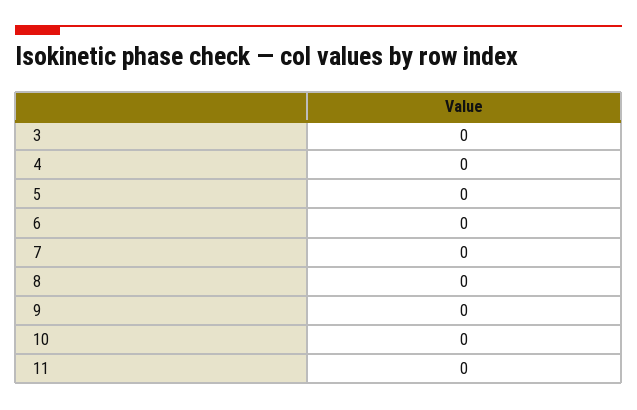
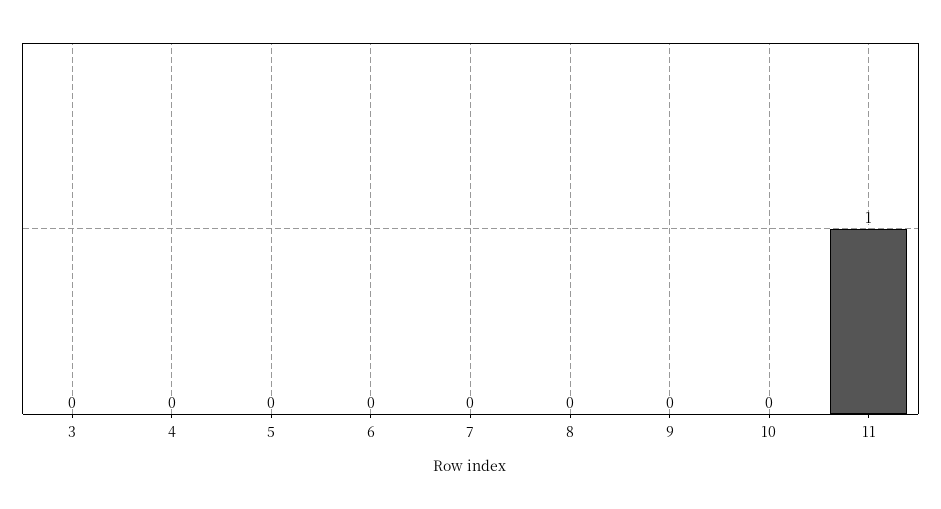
11: 0 -> 1

